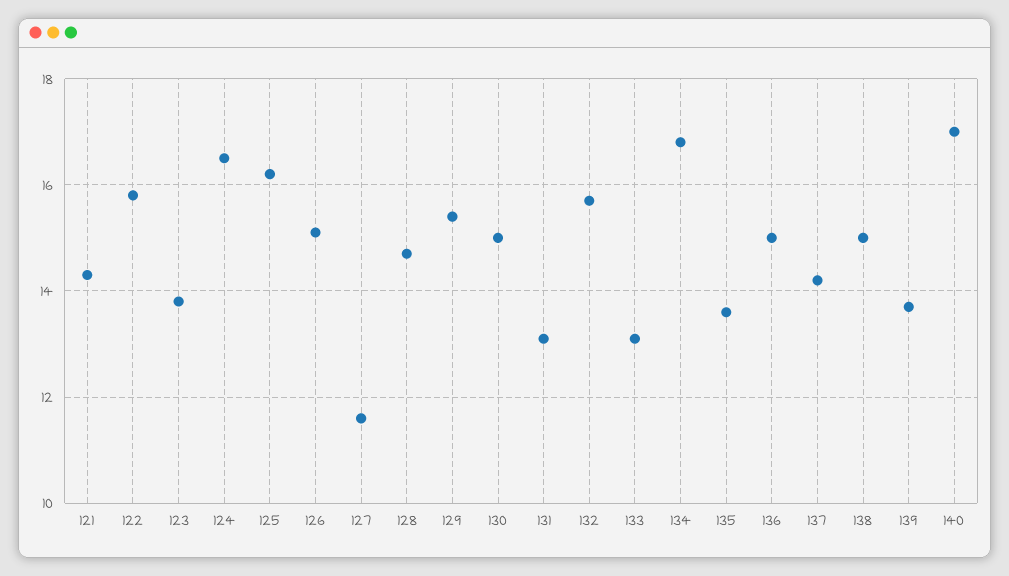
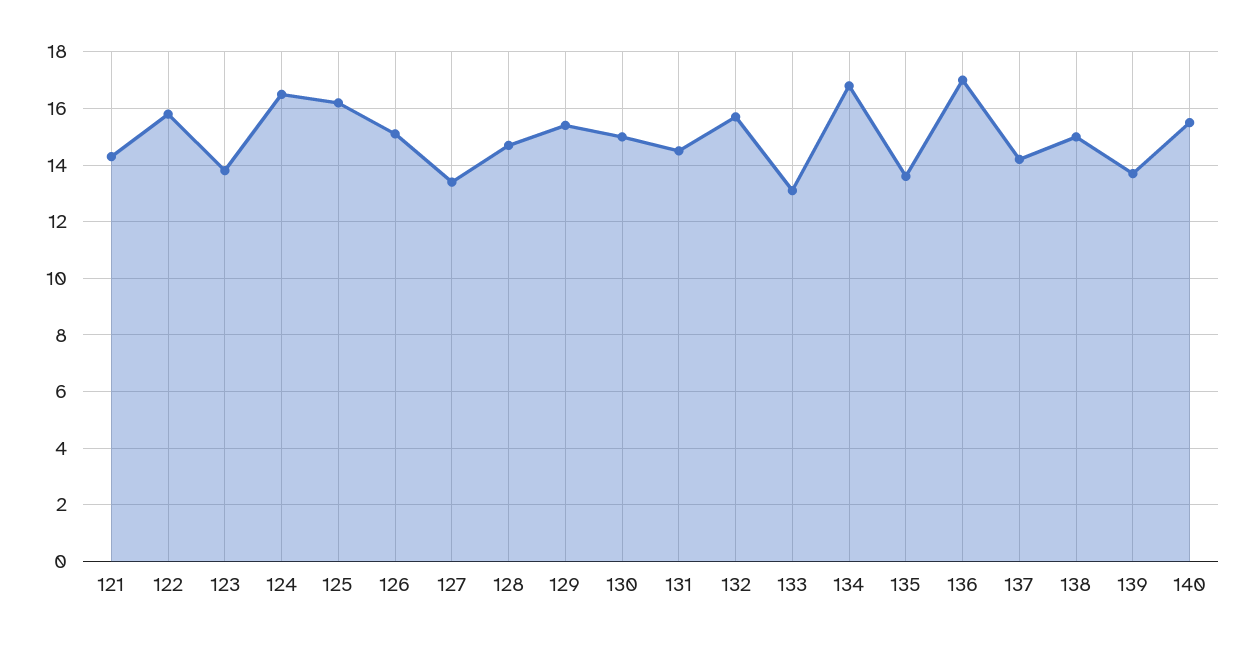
127: 11.5 -> 13.5
131: 13 -> 14.5
136: 15 -> 17
140: 17 -> 15.5

